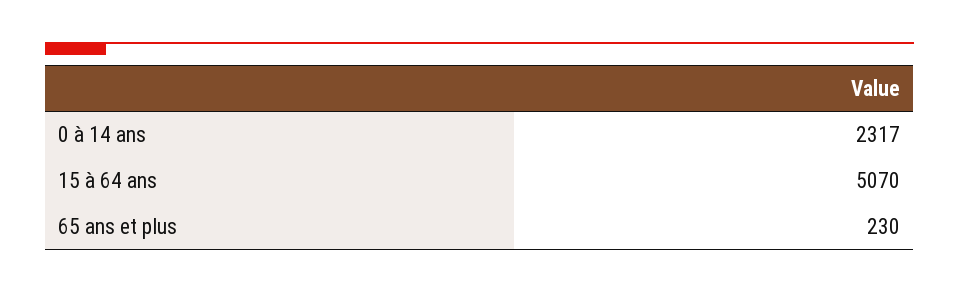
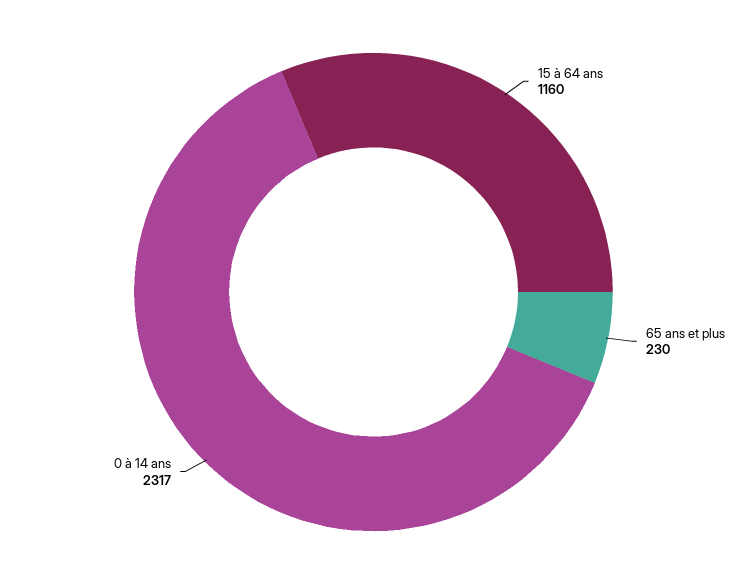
15 à 64 ans: 5070 -> 1160

